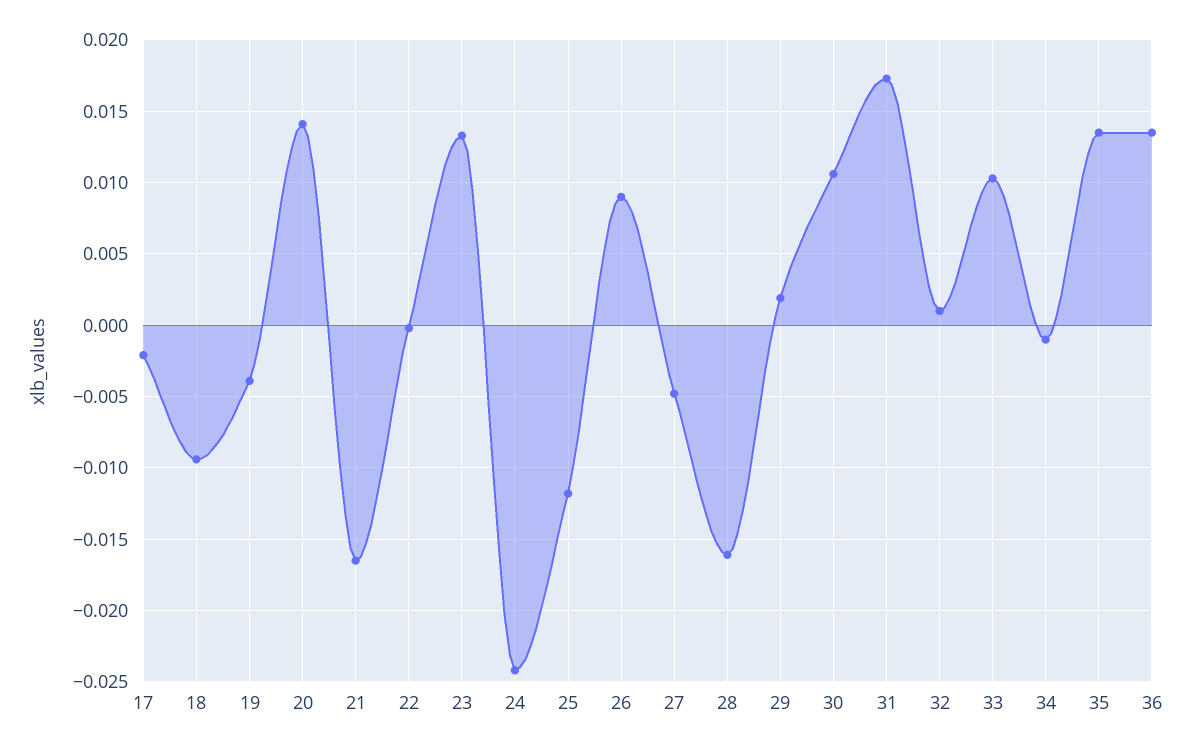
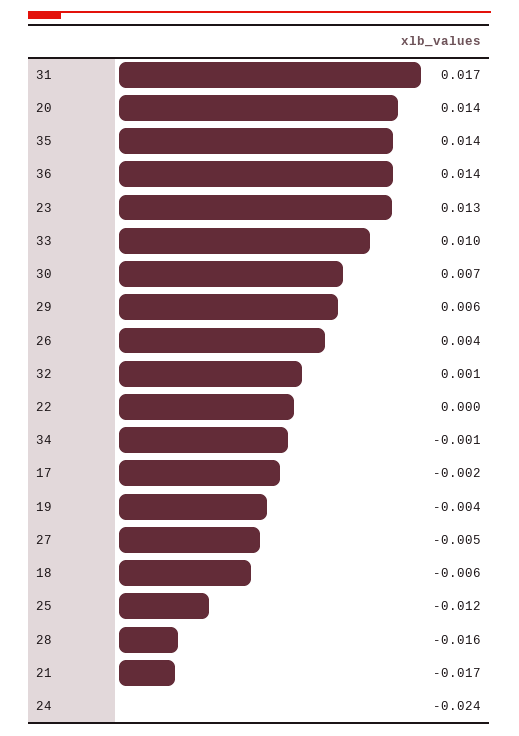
18: -0.0095 -> -0.006
26: 0.009 -> 0.004
29: 0.002 -> 0.006
30: 0.0105 -> 0.007

